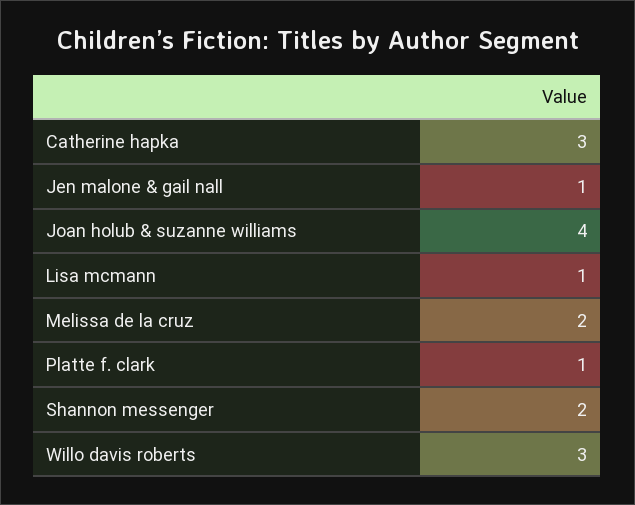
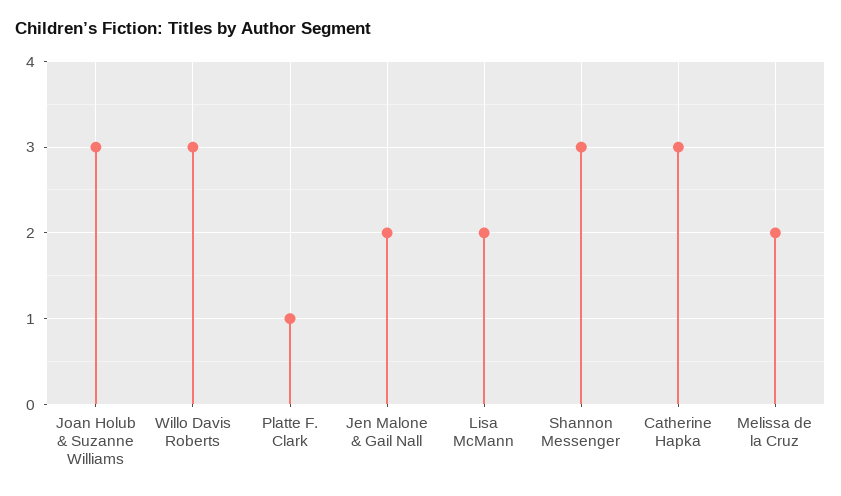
Jen malone & gail nall: 1 -> 2
Joan holub & suzanne williams: 4 -> 3
Lisa mcmann: 1 -> 2
Shannon messenger: 2 -> 3

